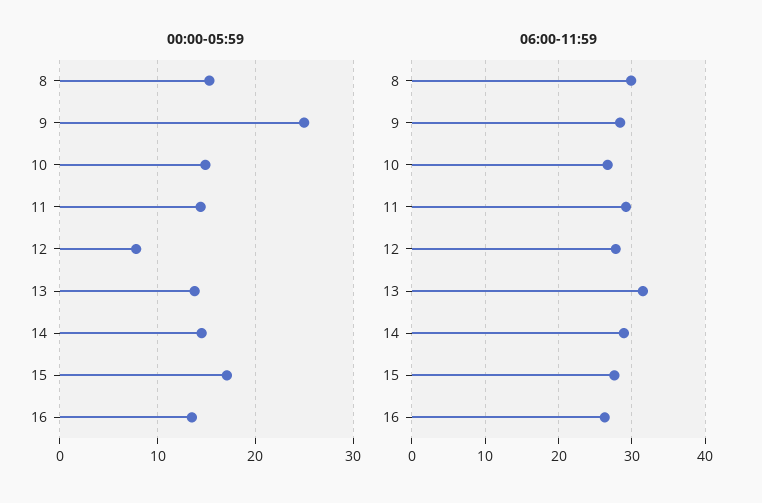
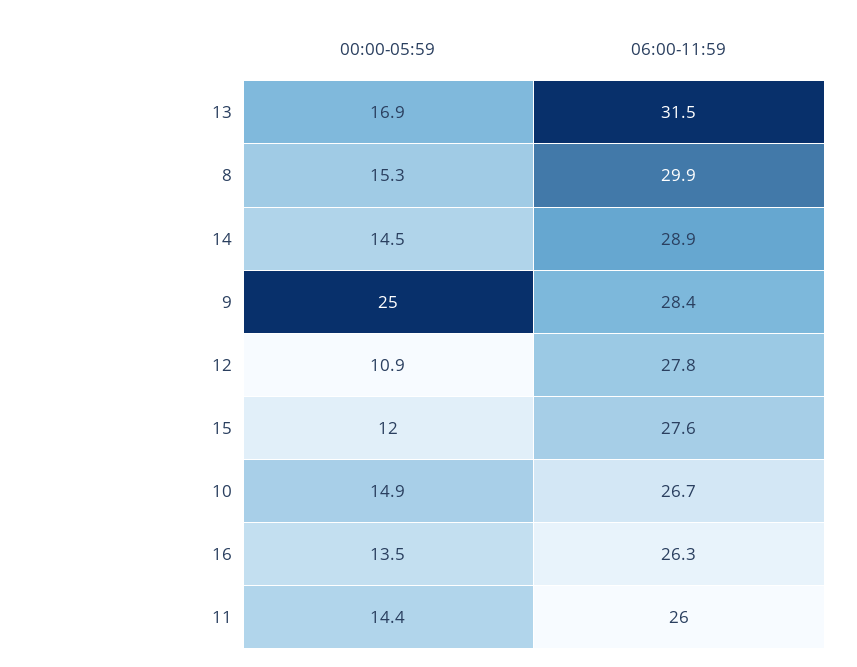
00:00-05:59, 12: 8 -> 10.9
00:00-05:59, 13: 14 -> 16.9
00:00-05:59, 15: 17 -> 12
06:00-11:59, 11: 29 -> 26

